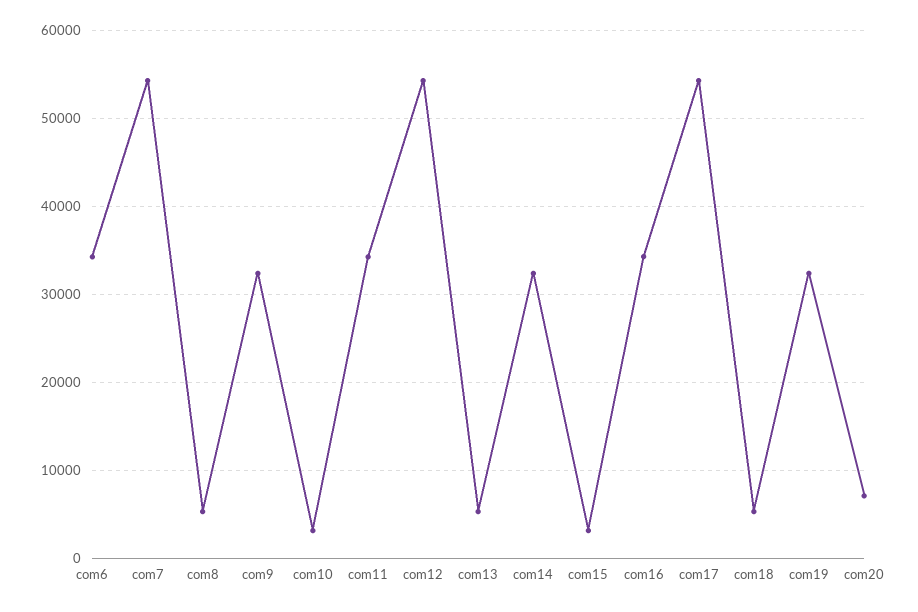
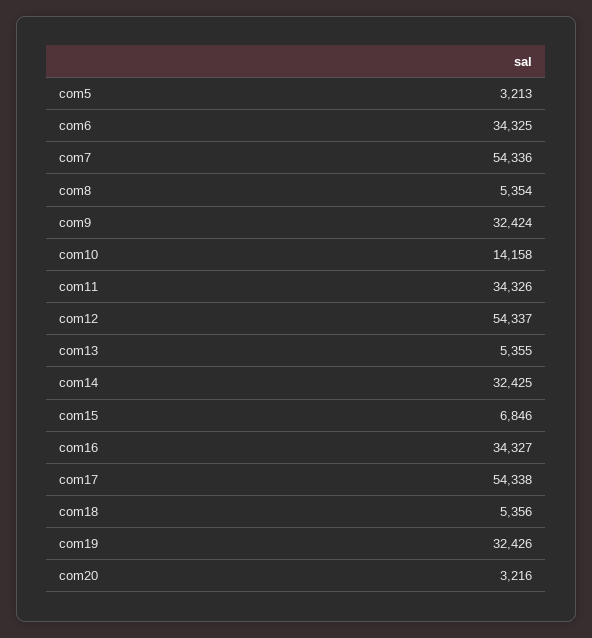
com10: 3000 -> 14158
com15: 3000 -> 6846
com20: 7000 -> 3216
com5: none -> 3213

